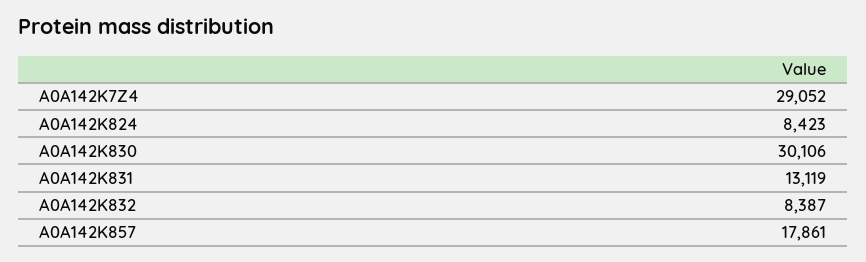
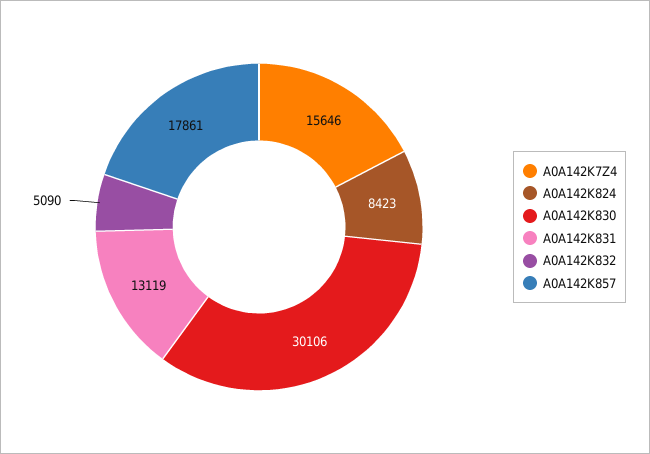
A0A142K7Z4: 29052 -> 15646
A0A142K832: 8387 -> 5090

